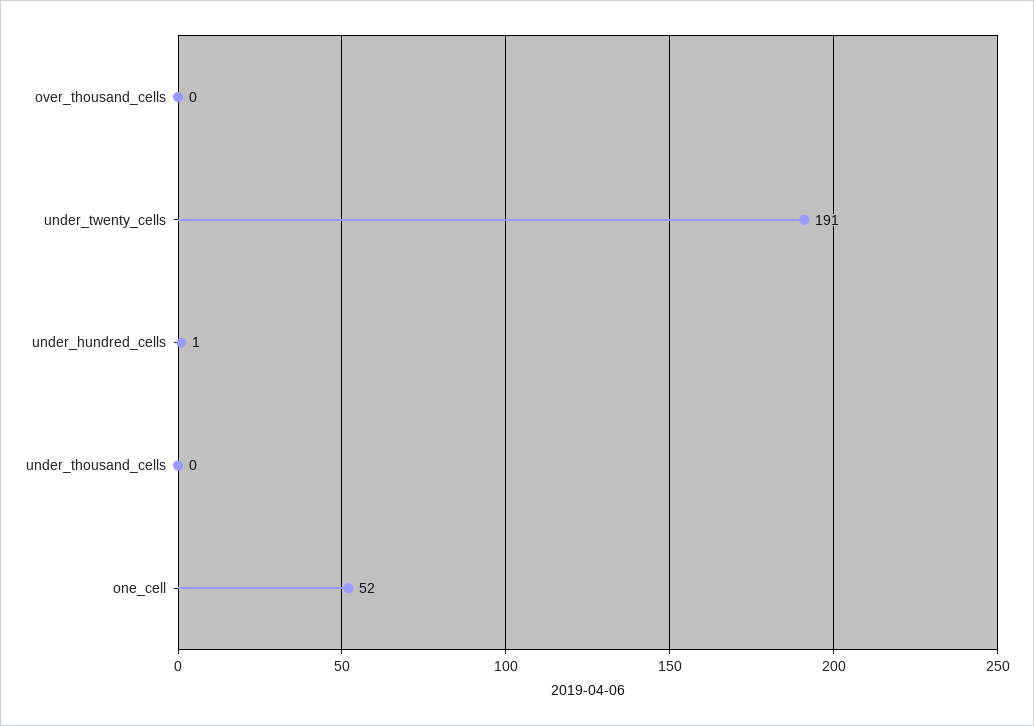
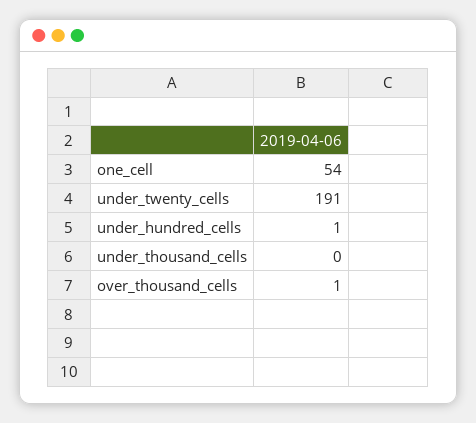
over_thousand_cells: 0 -> 1
one_cell: 52 -> 54

